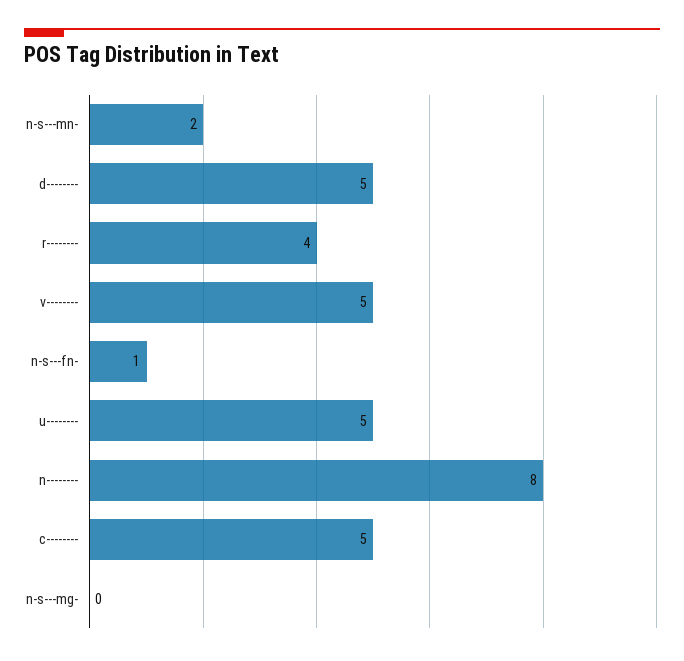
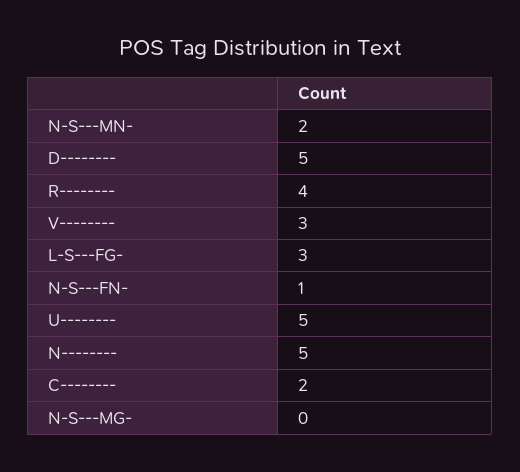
v--------: 5 -> 3
n--------: 8 -> 5
c--------: 5 -> 2
L-S---FG-: none -> 3

